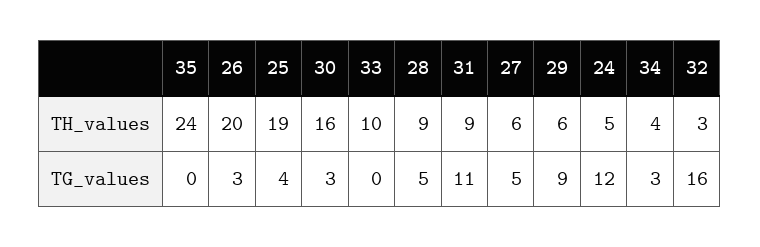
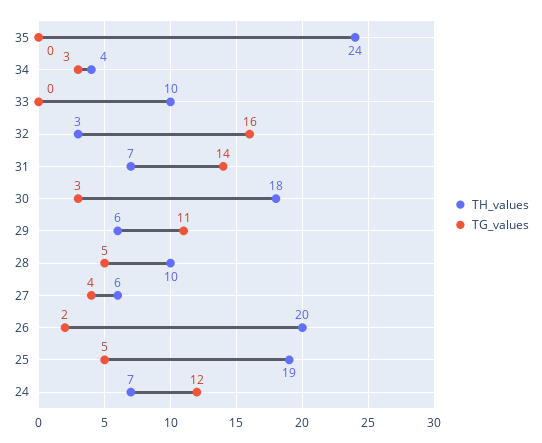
TH_values, 30: 16 -> 18
TH_values, 28: 9 -> 10
TH_values, 31: 9 -> 7
TH_values, 24: 5 -> 7
TG_values, 26: 3 -> 2
TG_values, 25: 4 -> 5
TG_values, 31: 11 -> 14
TG_values, 27: 5 -> 4
TG_values, 29: 9 -> 11

